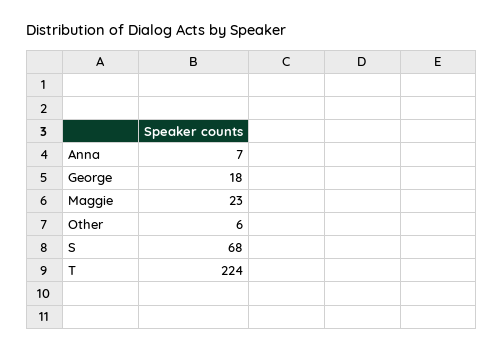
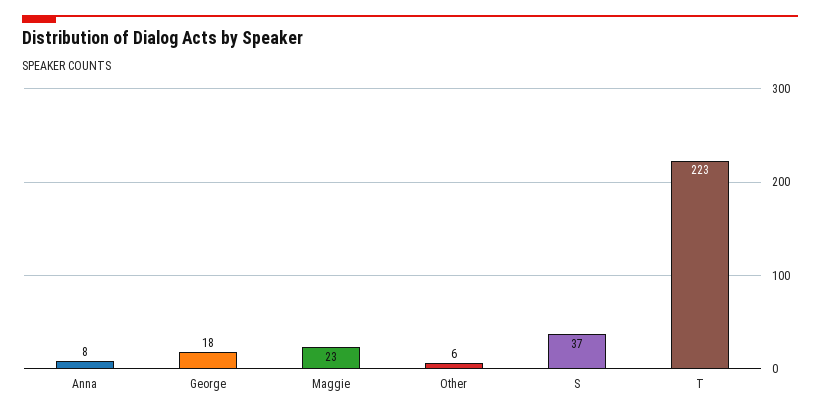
Anna: 7 -> 8
S: 68 -> 37
T: 224 -> 223

